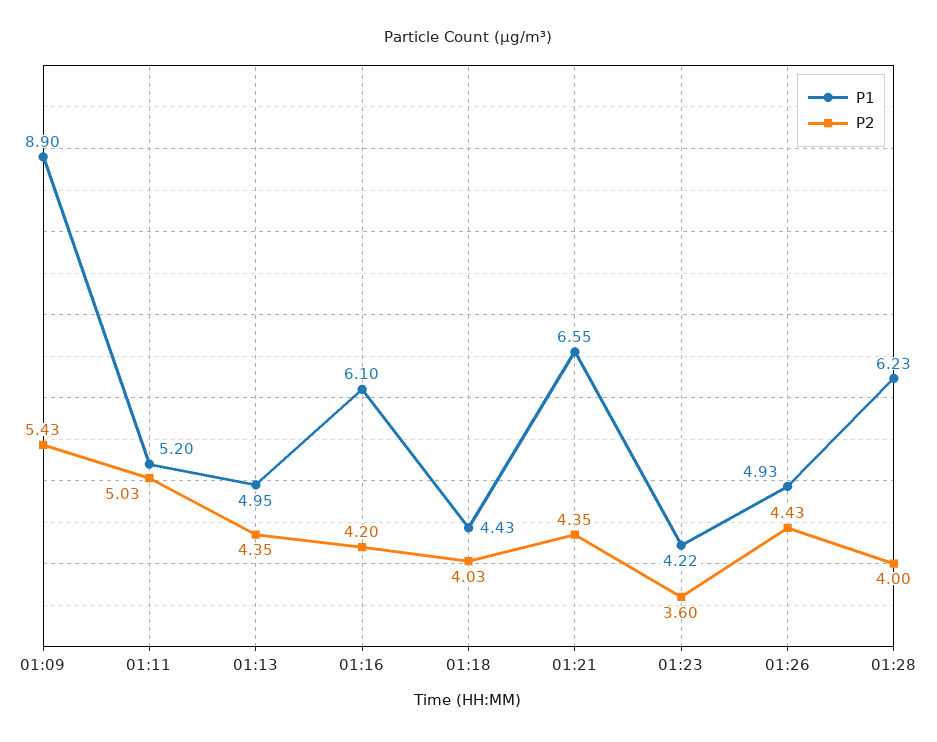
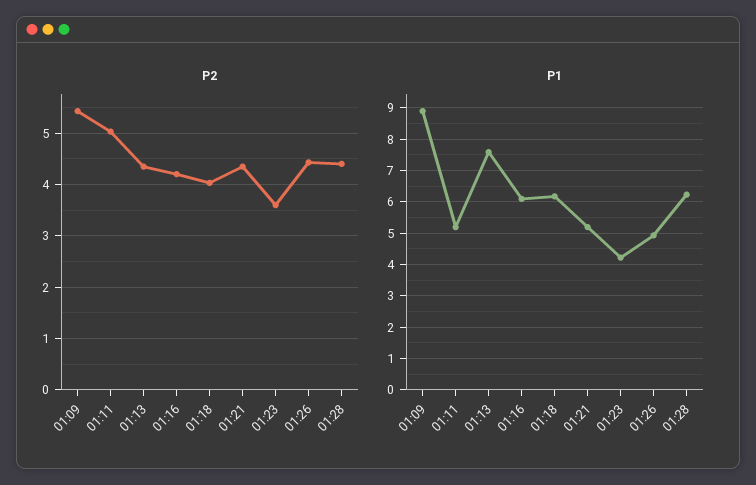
P1, 01:13: 4.95 -> 7.6
P1, 01:18: 4.43 -> 6.2
P1, 01:21: 6.55 -> 5.2
P2, 01:28: 4 -> 4.4

